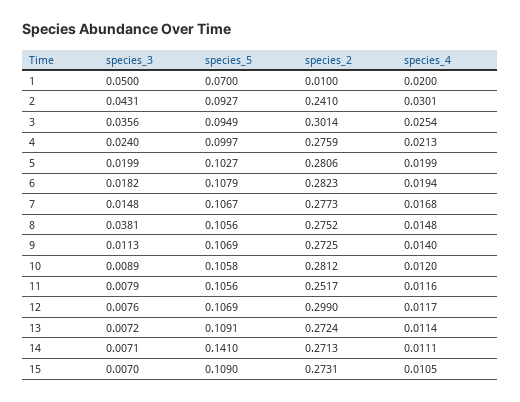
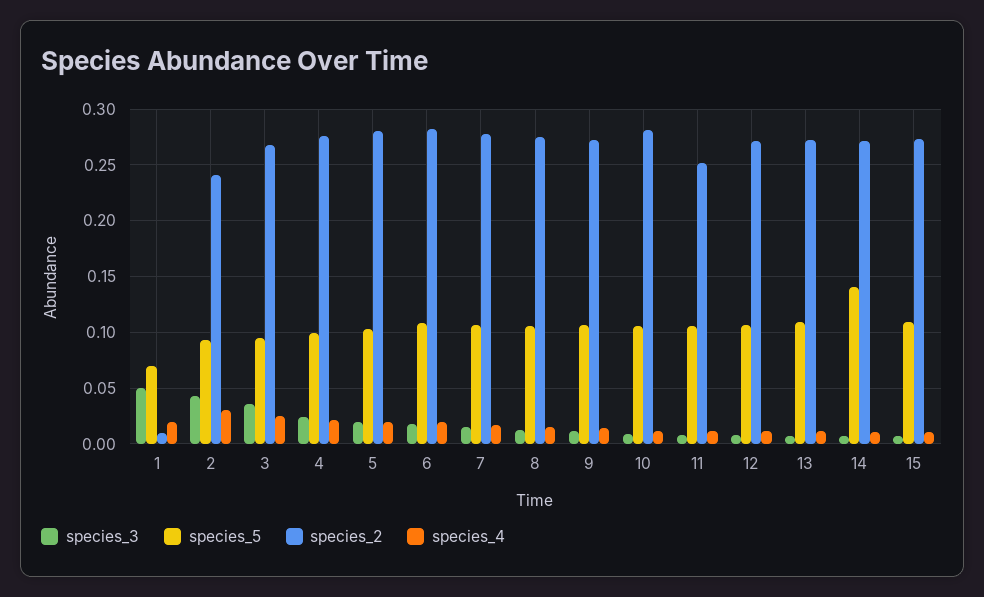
species_2, 3: 0.3014 -> 0.27
species_3, 8: 0.0381 -> 0.01
species_2, 12: 0.299 -> 0.27

